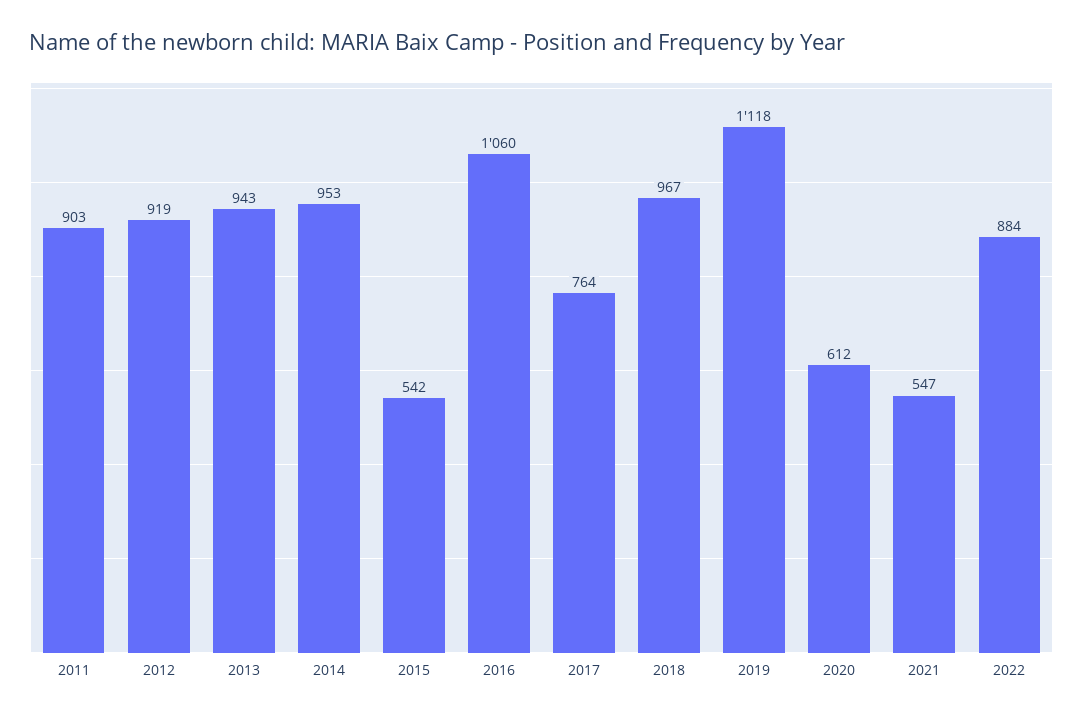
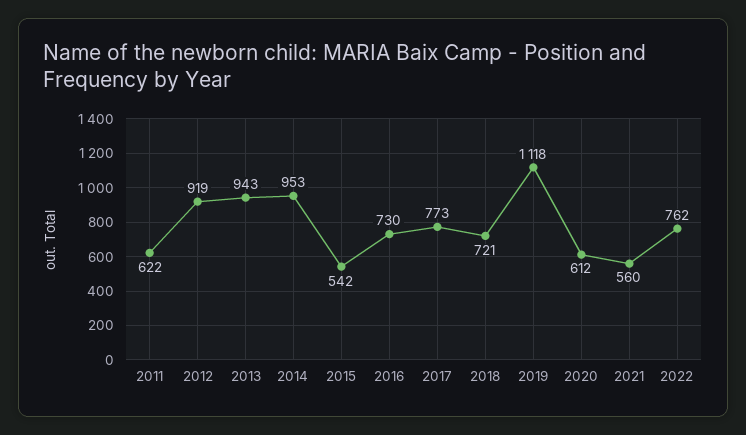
2011: 903 -> 622
2016: 1060 -> 730
2017: 764 -> 773
2018: 967 -> 721
2021: 547 -> 560
2022: 884 -> 762

